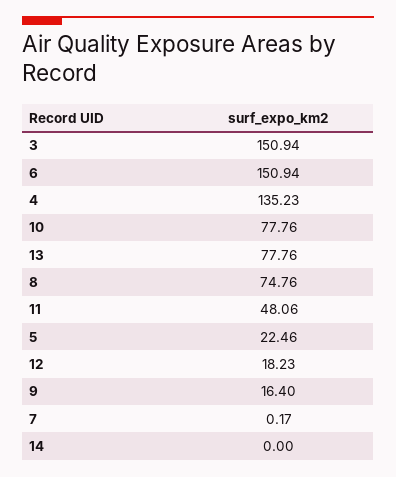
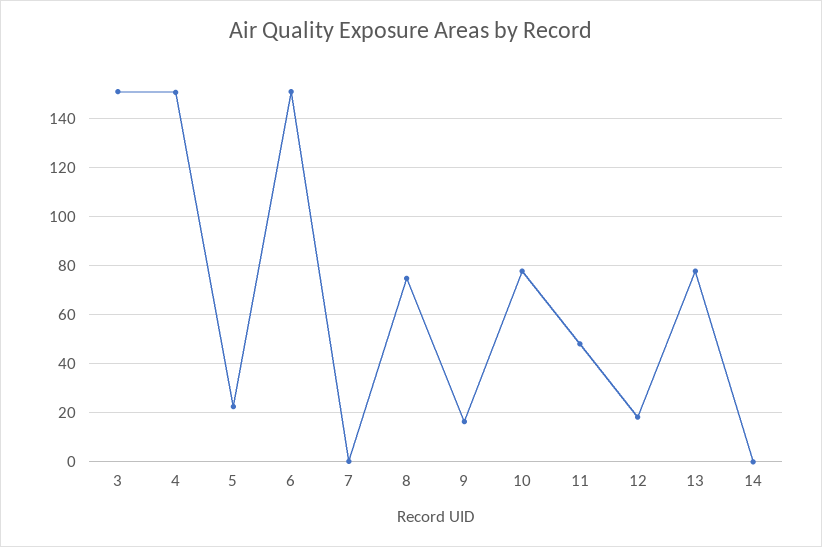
4: 135.23 -> 150

